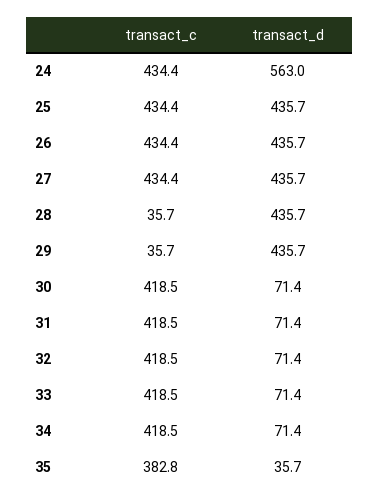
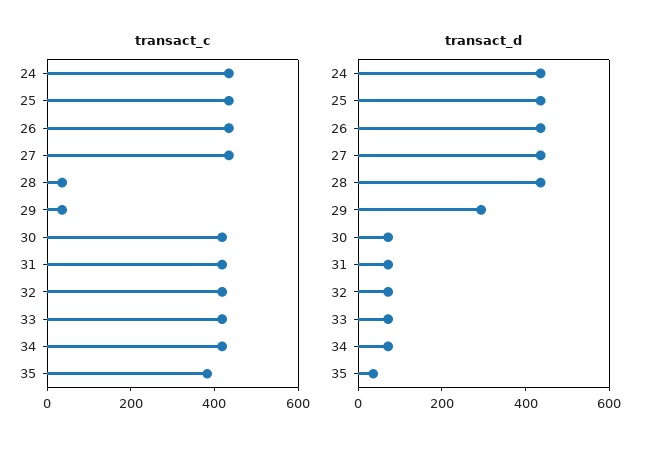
transact_d, 24: 563 -> 450
transact_d, 29: 435.7 -> 300

